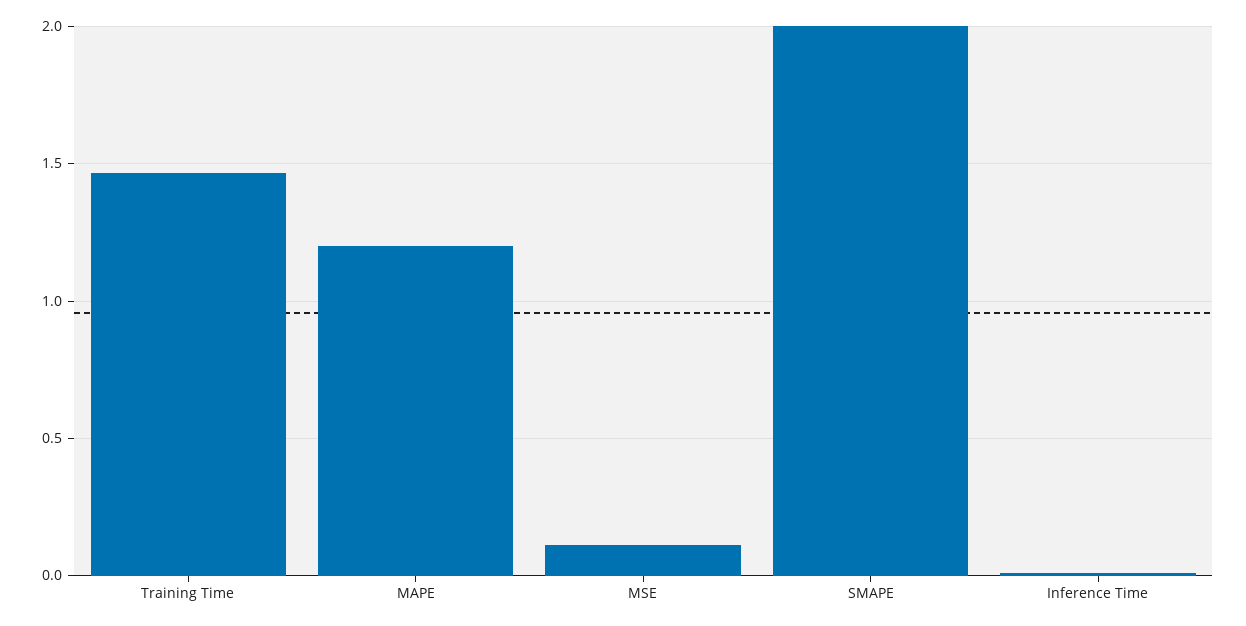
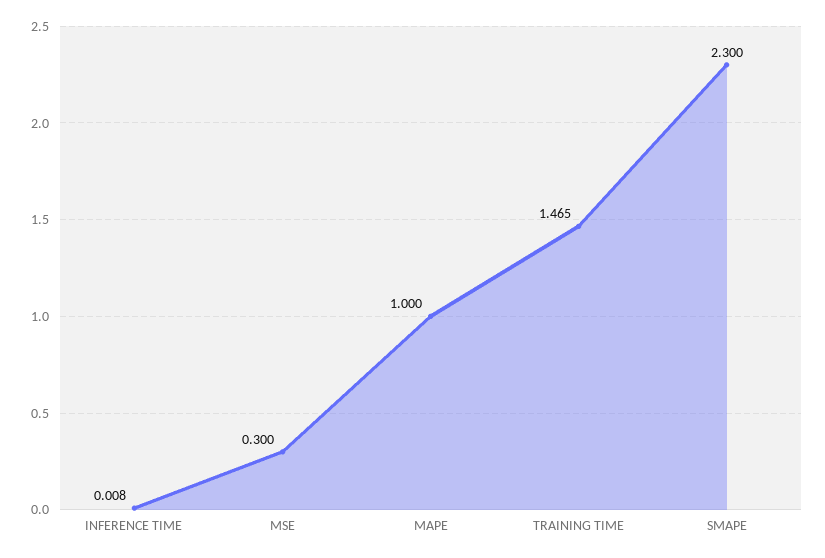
MAPE: 1.2 -> 1
MSE: 0.1 -> 0.3
SMAPE: 2 -> 2.3

